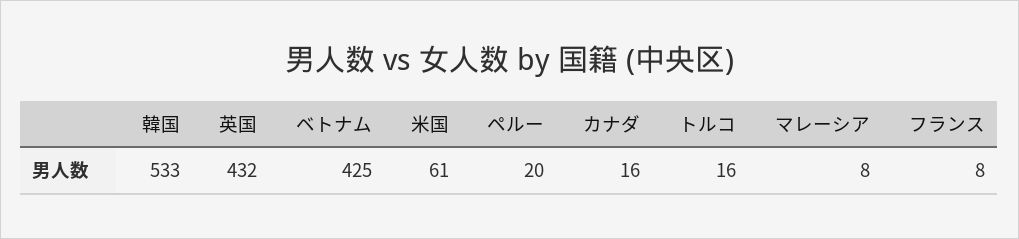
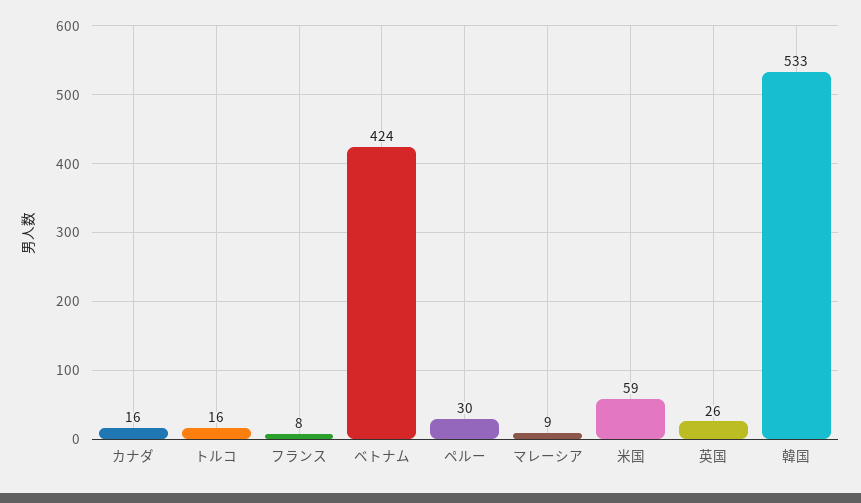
英国: 432 -> 26
ベトナム: 425 -> 424
米国: 61 -> 59
ペルー: 20 -> 30
マレーシア: 8 -> 9

